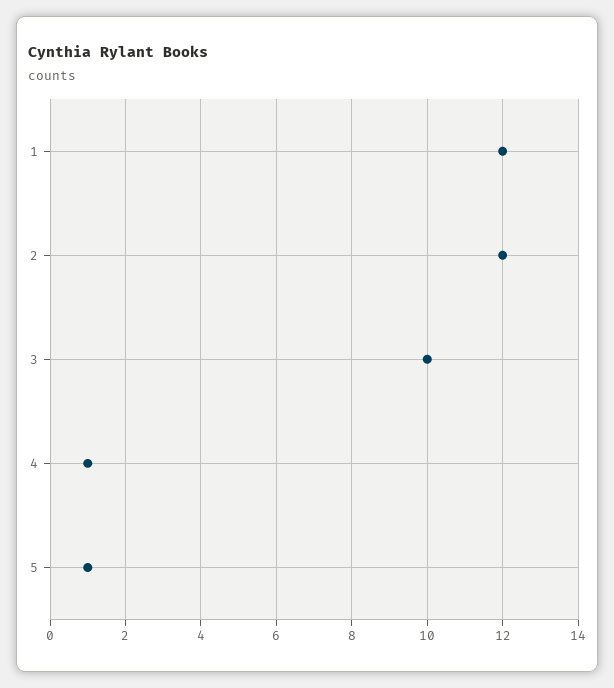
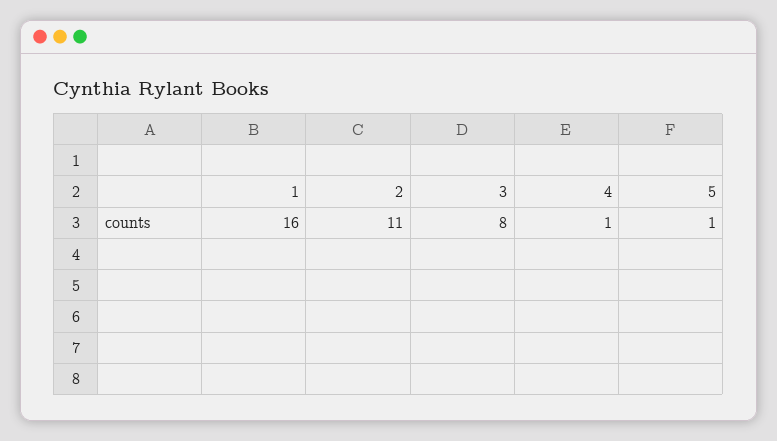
1: 12 -> 16
2: 12 -> 11
3: 10 -> 8

